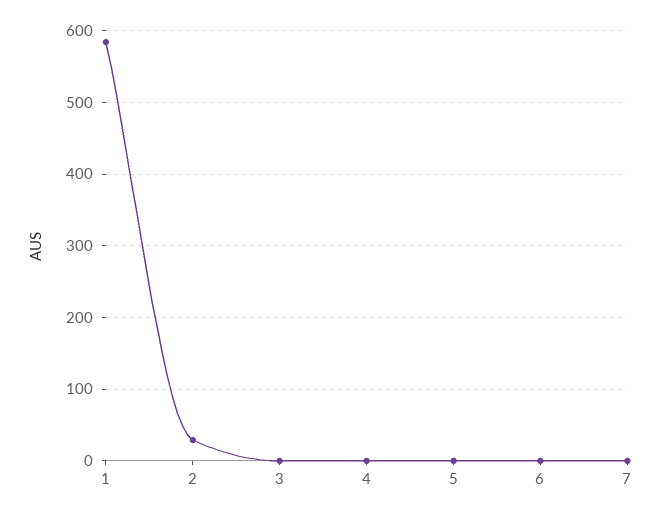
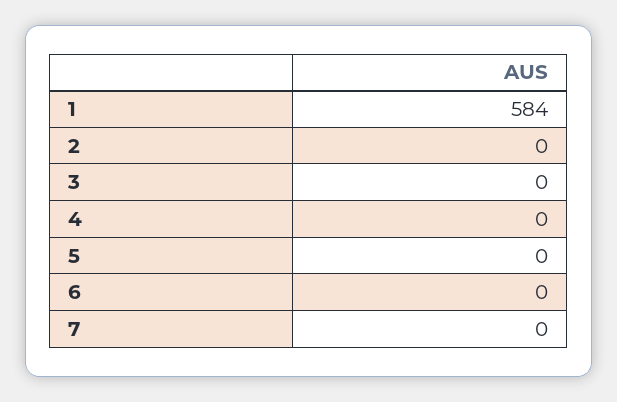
2: 30 -> 0

